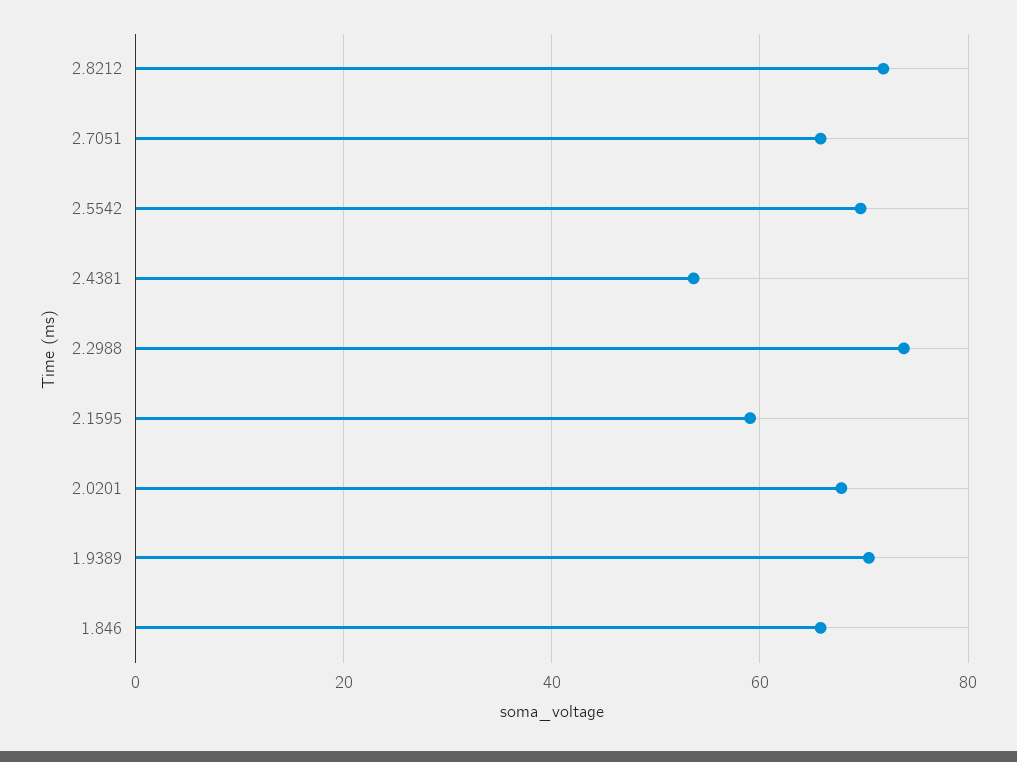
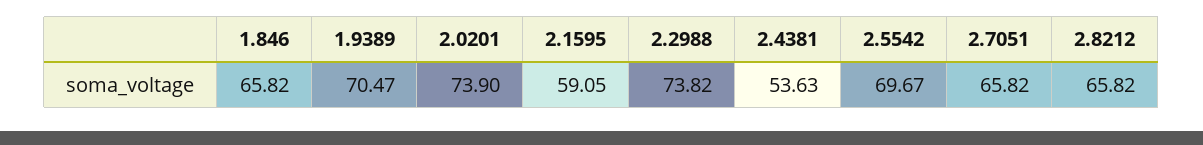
2.8212: 72 -> 65.82
2.0201: 68 -> 73.9

